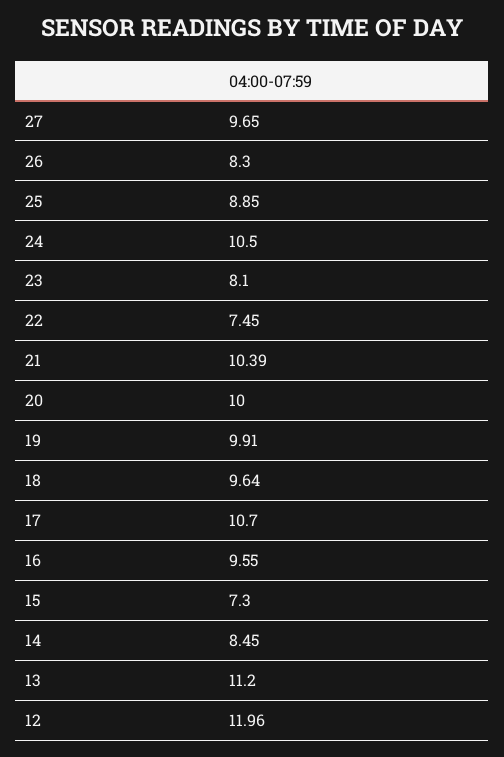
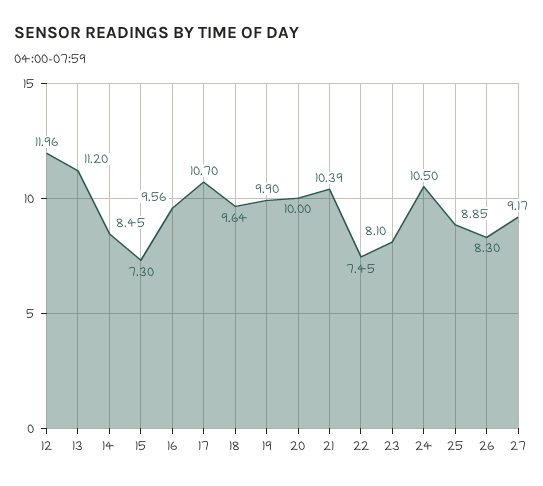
27: 9.65 -> 9.17
19: 9.91 -> 9.9
16: 9.55 -> 9.56

